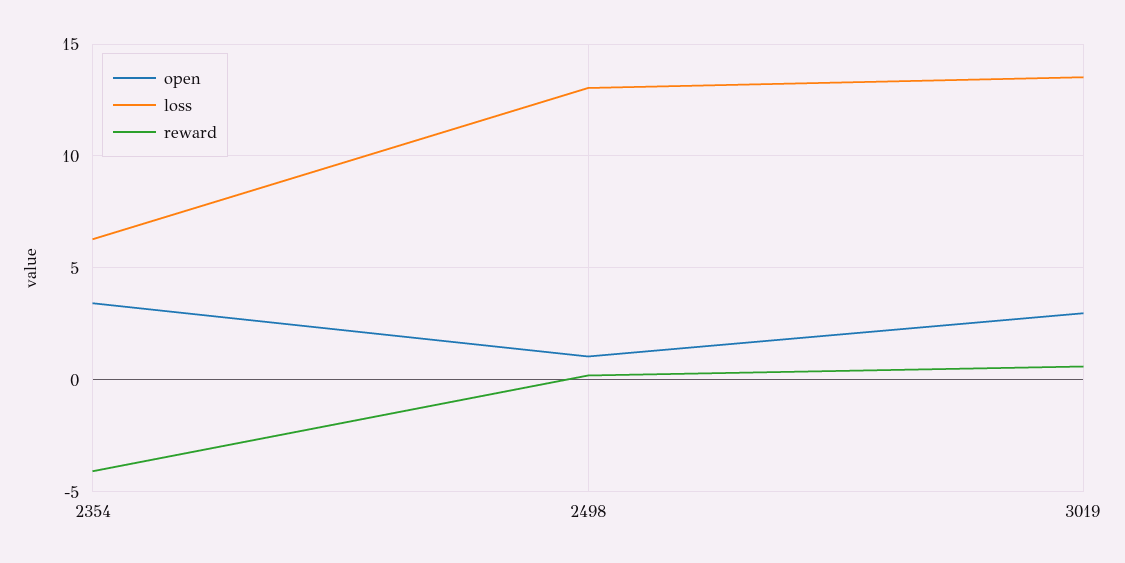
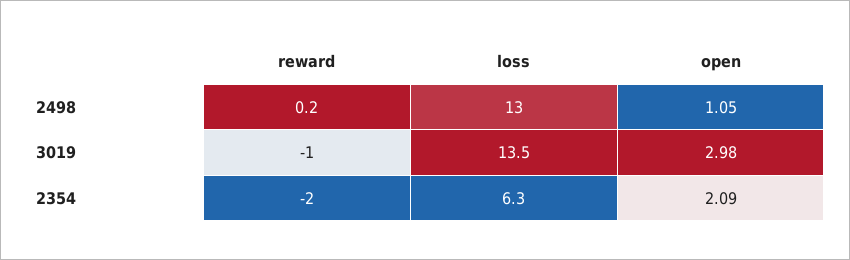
open, 2354: 3.5 -> 2.09
reward, 2354: -4 -> -2
reward, 3019: 0.5 -> -1

